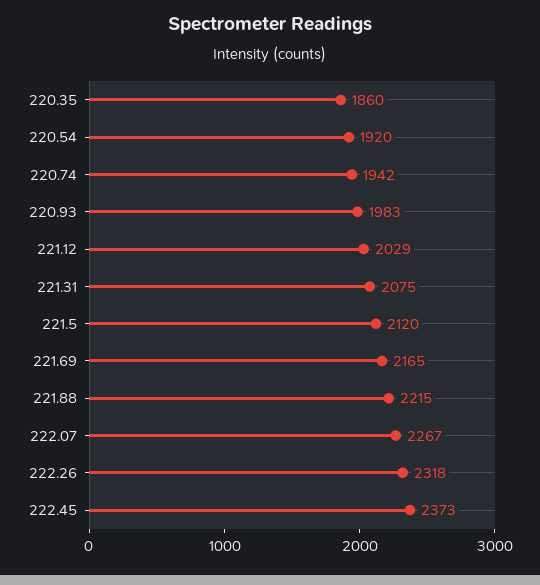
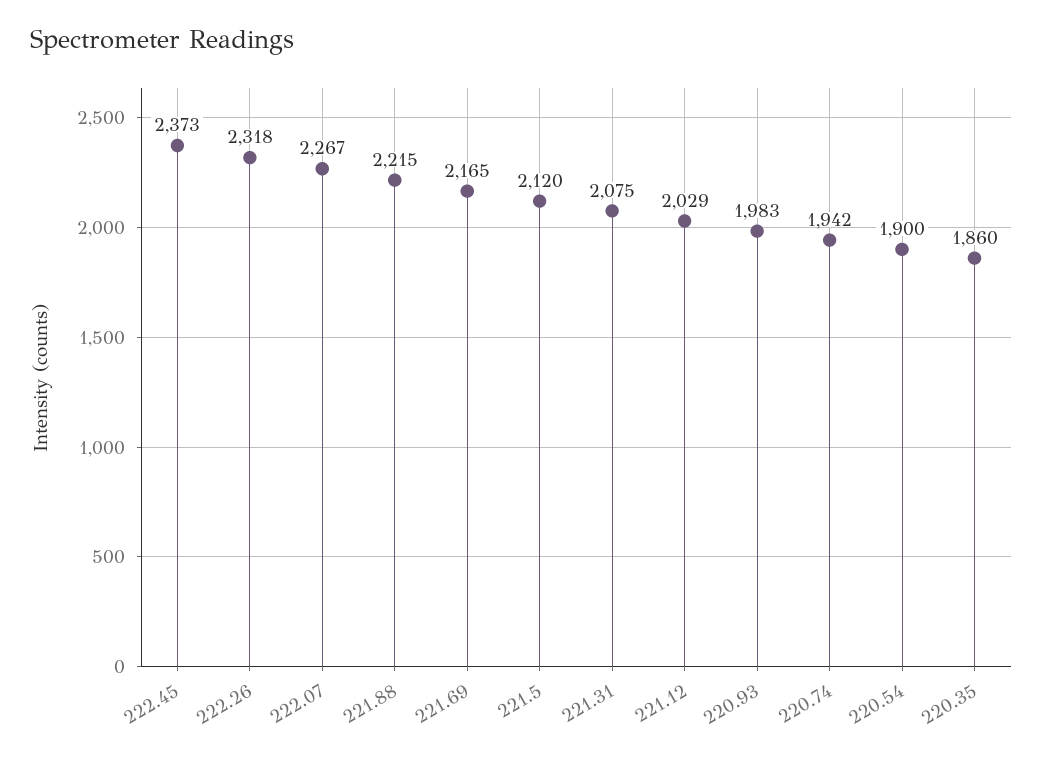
220.54: 1920 -> 1900

